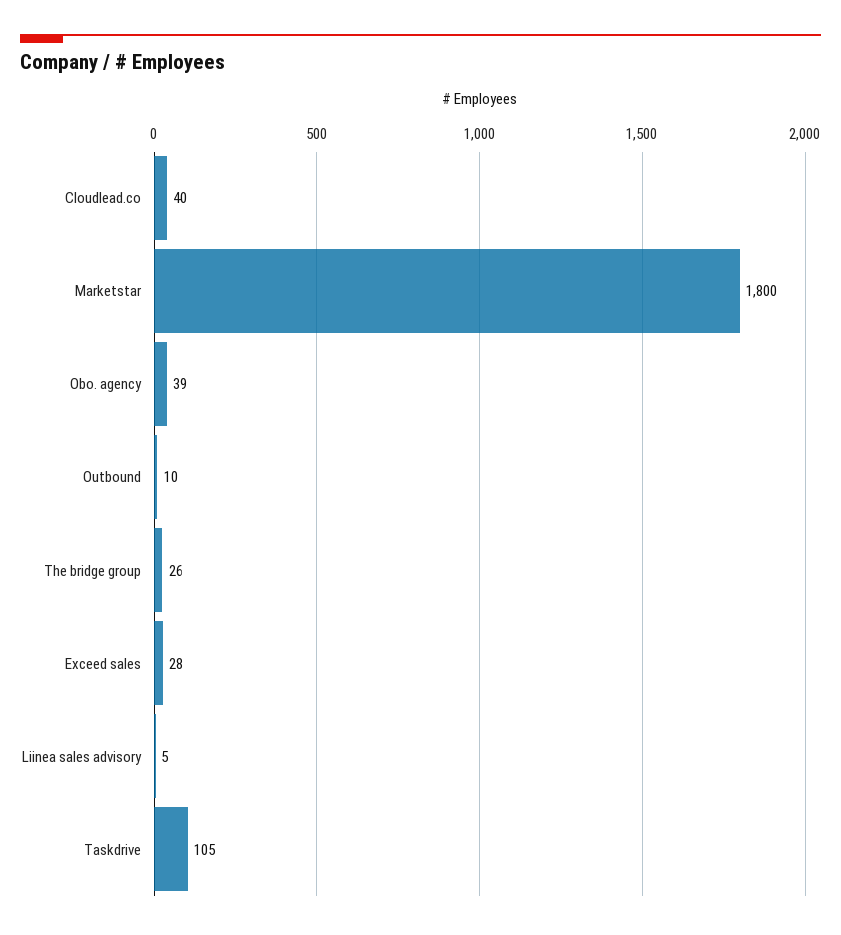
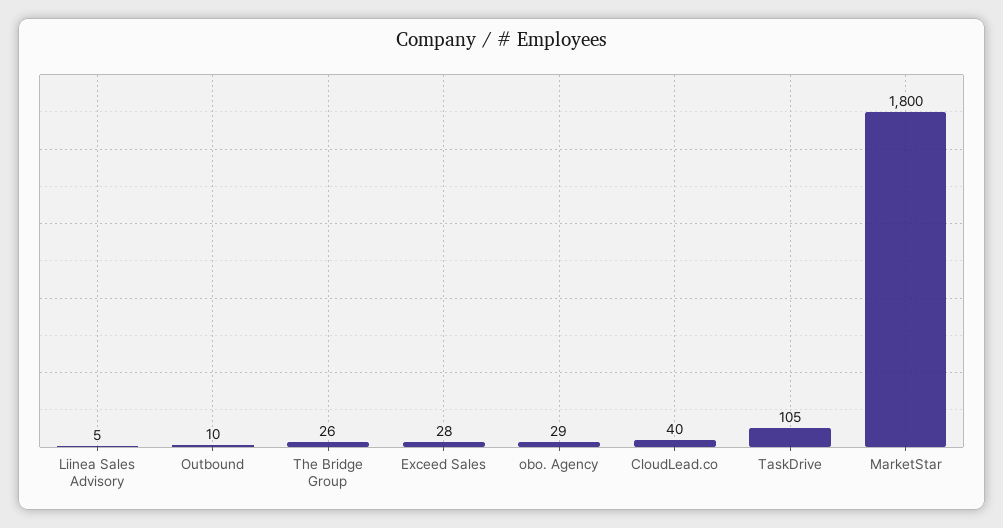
Obo. agency: 39 -> 29

